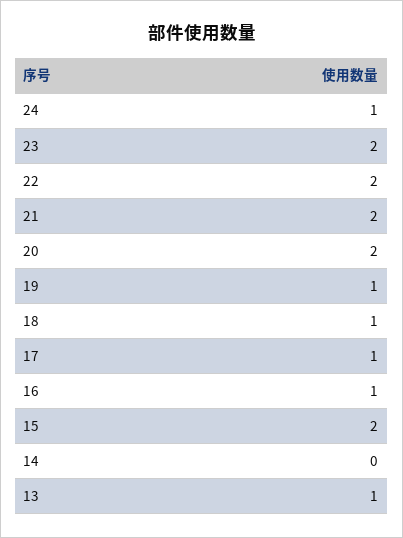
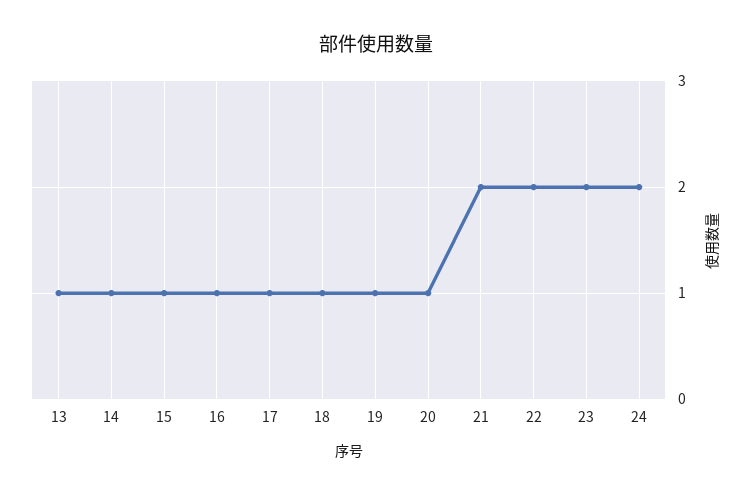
24: 1 -> 2
20: 2 -> 1
15: 2 -> 1
14: 0 -> 1

